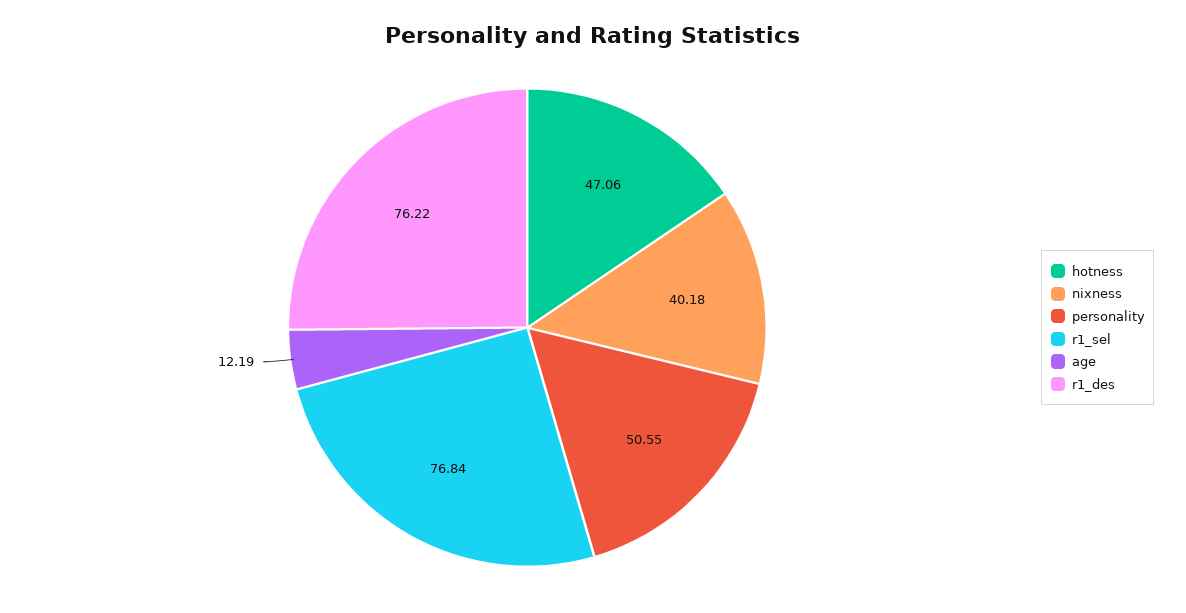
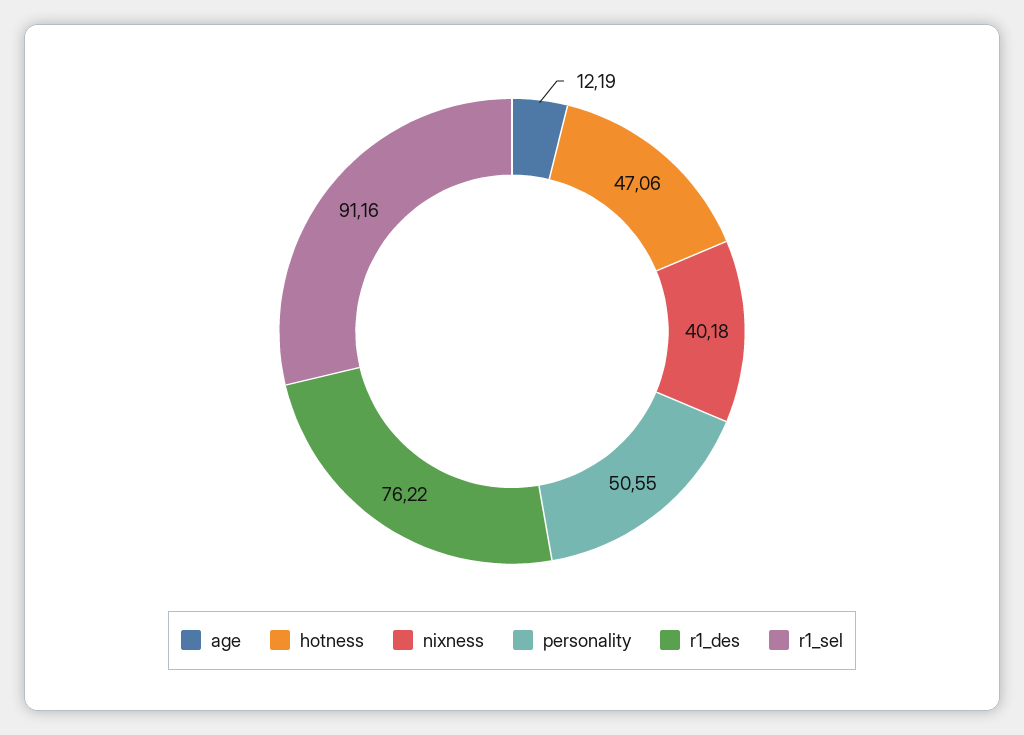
r1_sel: 76.84 -> 91.16

